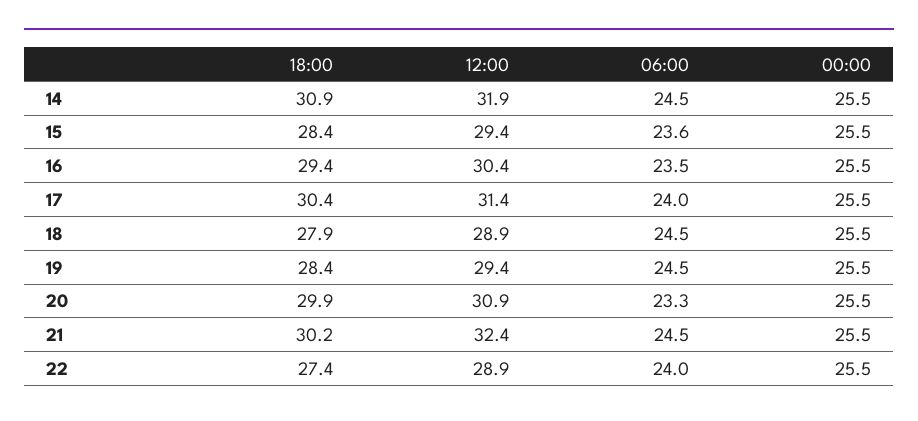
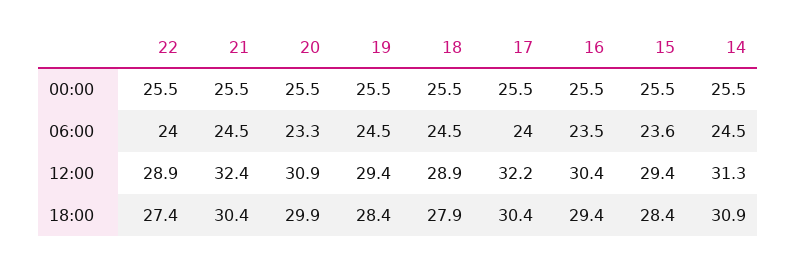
12:00, 14: 31.9 -> 31.3
12:00, 17: 31.4 -> 32.2
18:00, 21: 30.2 -> 30.4

